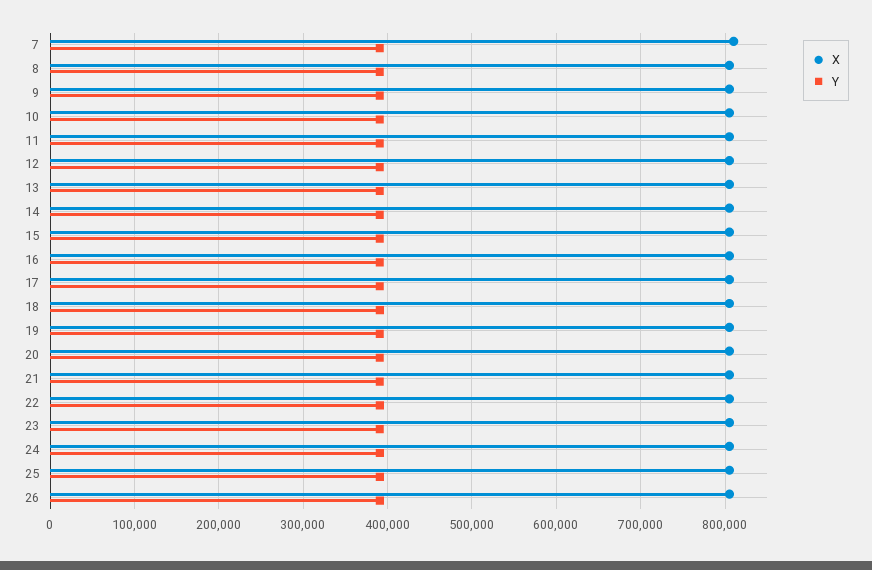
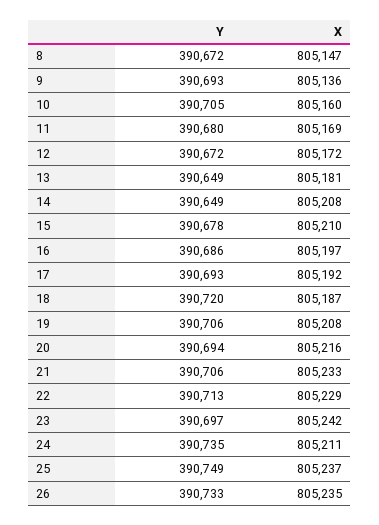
X, 7: 810000 -> none
Y, 7: 390000 -> none

